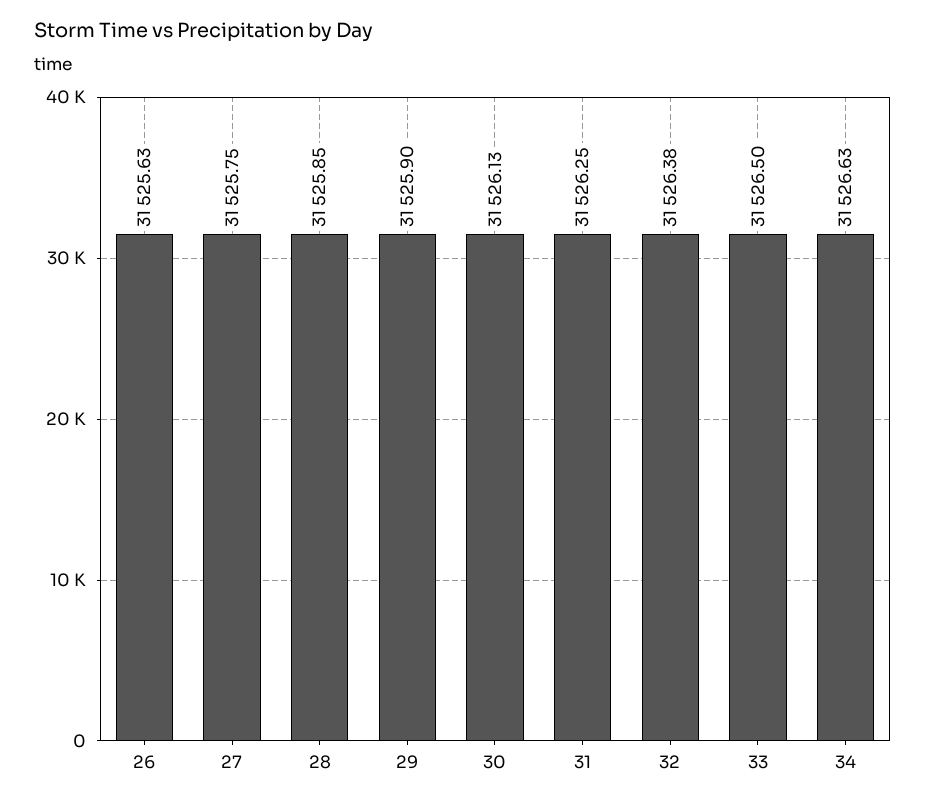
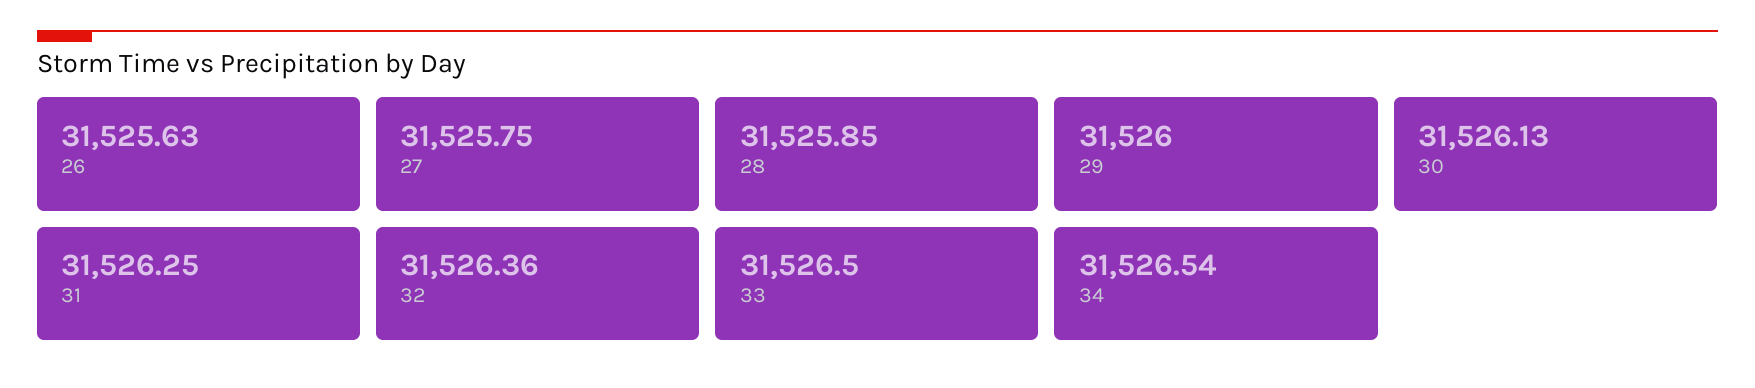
29: 31525.9 -> 31526
32: 31526.38 -> 31526.36
34: 31526.63 -> 31526.54

